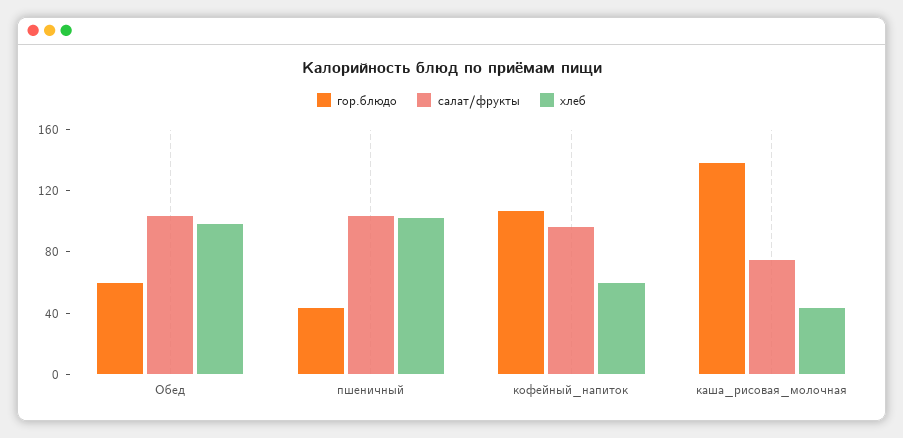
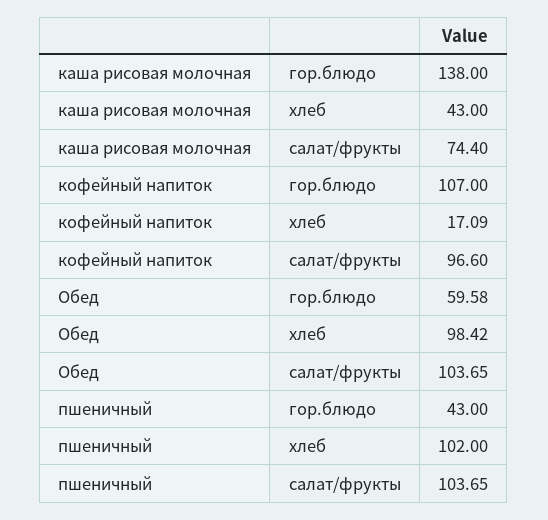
хлеб, кофейный_напиток: 60 -> 17.09

